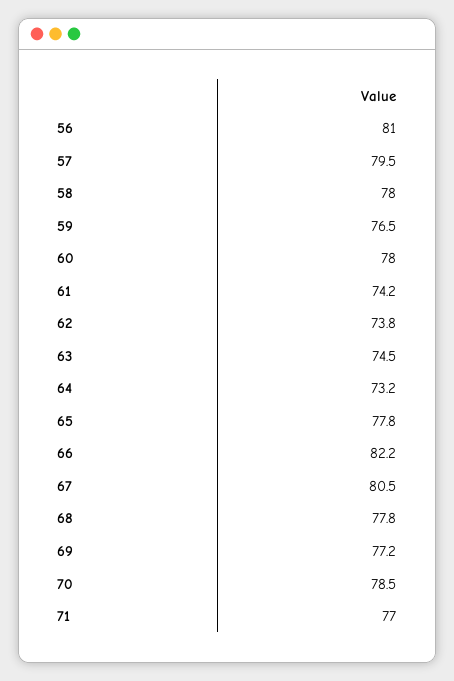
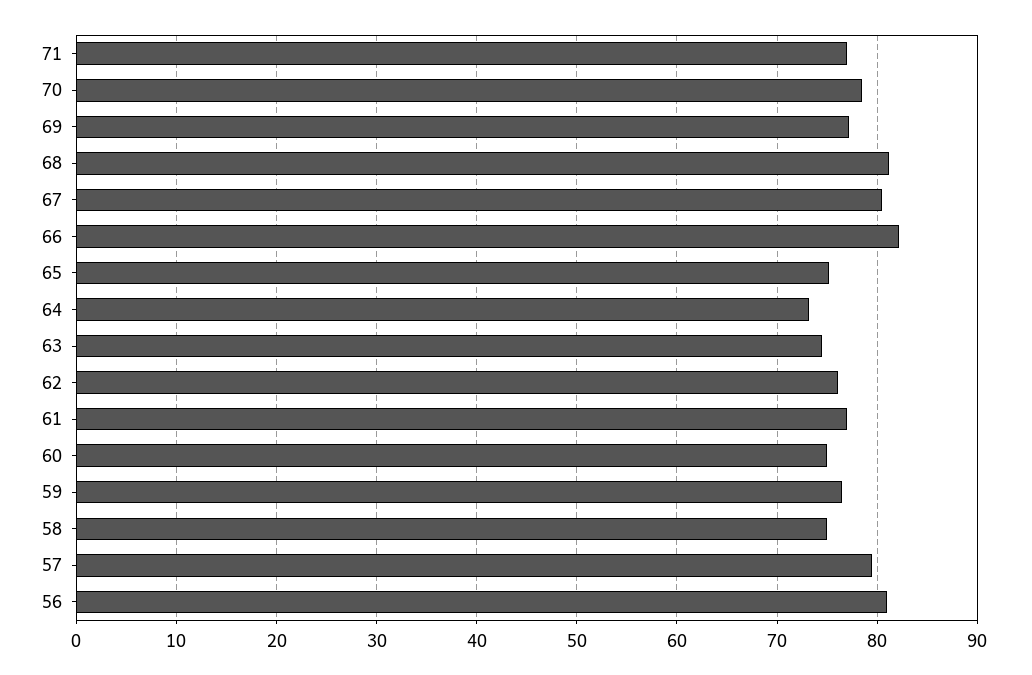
58: 78 -> 75
60: 78 -> 75
61: 74.2 -> 77
62: 73.8 -> 76
65: 77.8 -> 75
68: 77.8 -> 81

